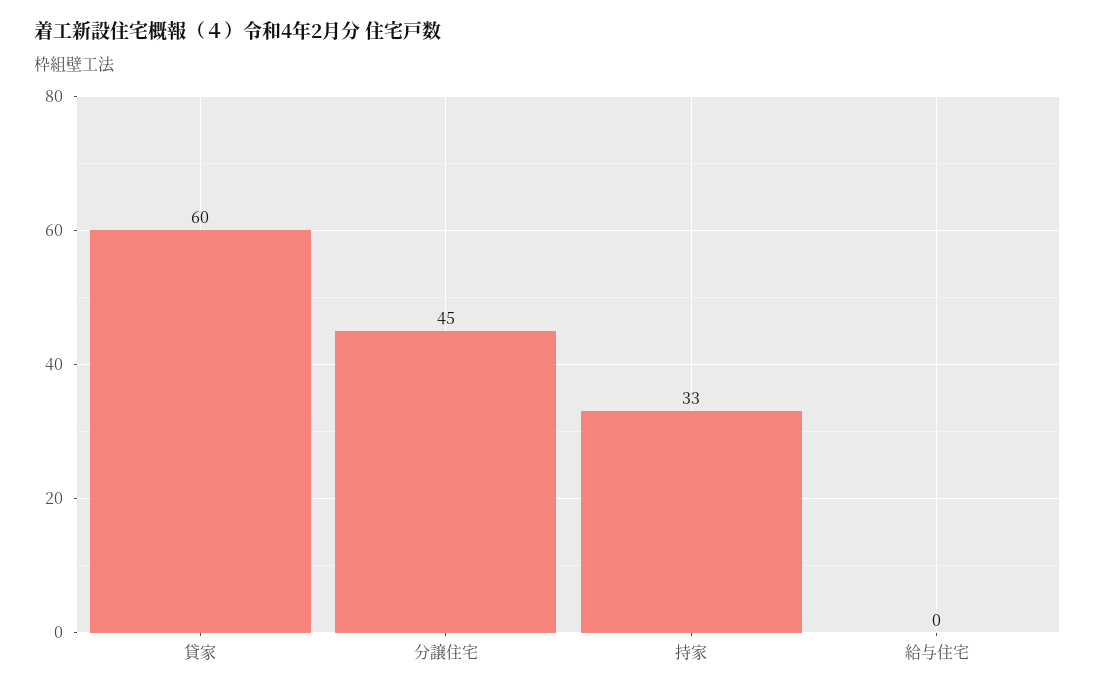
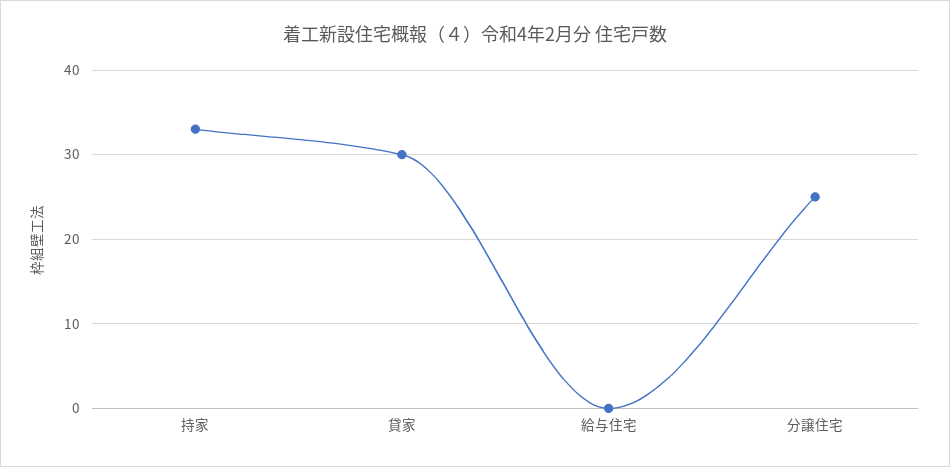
貸家: 60 -> 30
分譲住宅: 45 -> 25

